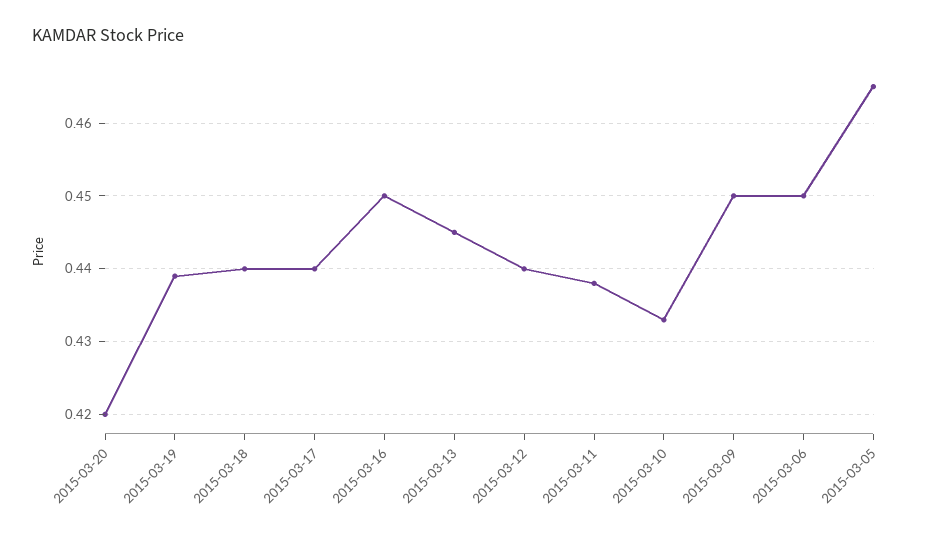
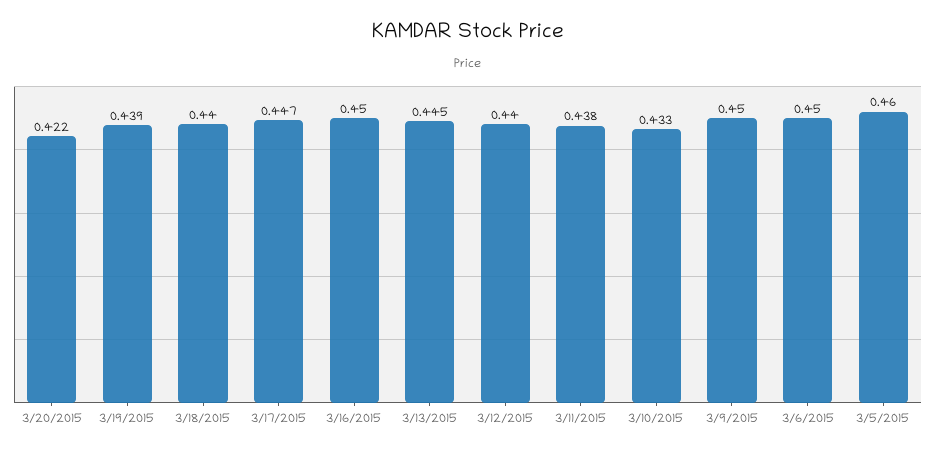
2015-03-20: 0.42 -> 0.422
2015-03-17: 0.44 -> 0.447
2015-03-05: 0.465 -> 0.46

